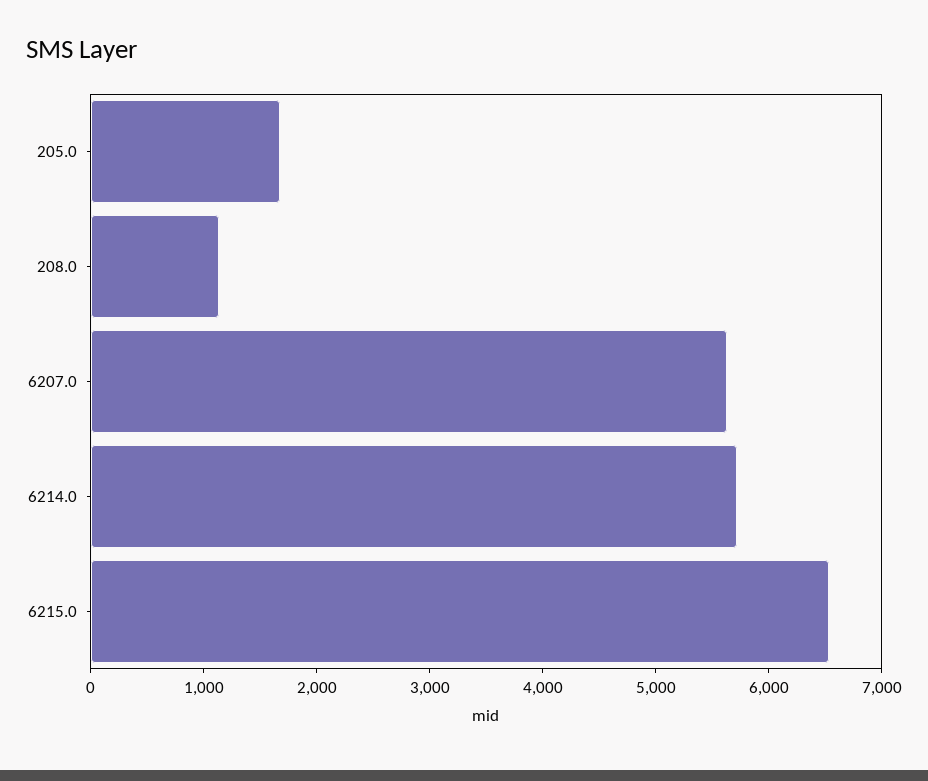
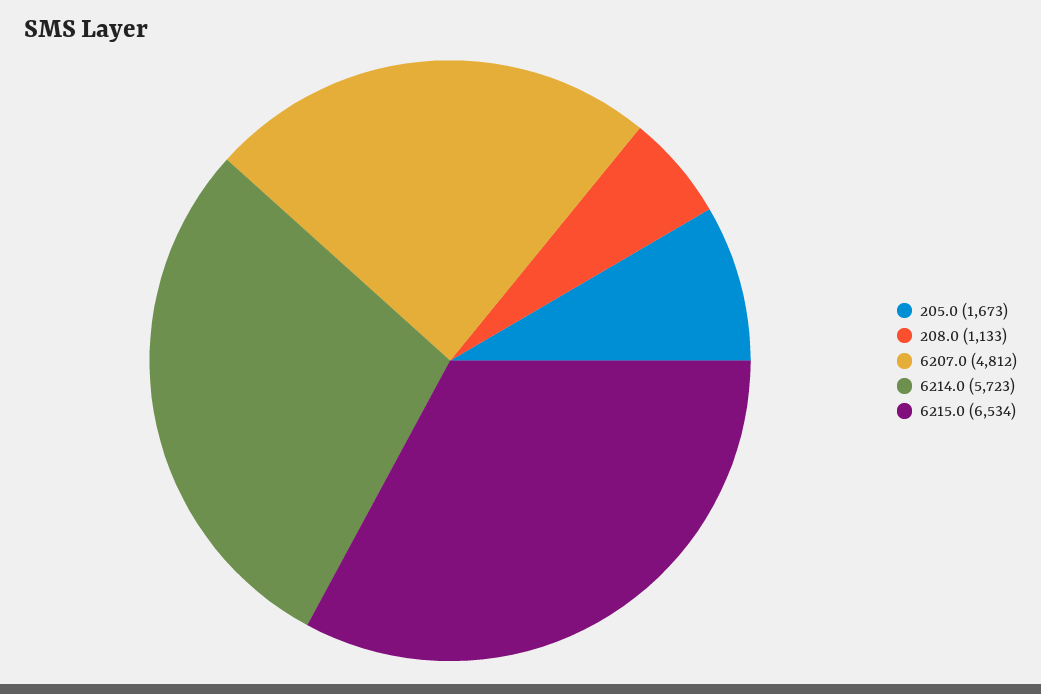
6207.0: 5600 -> 4812

